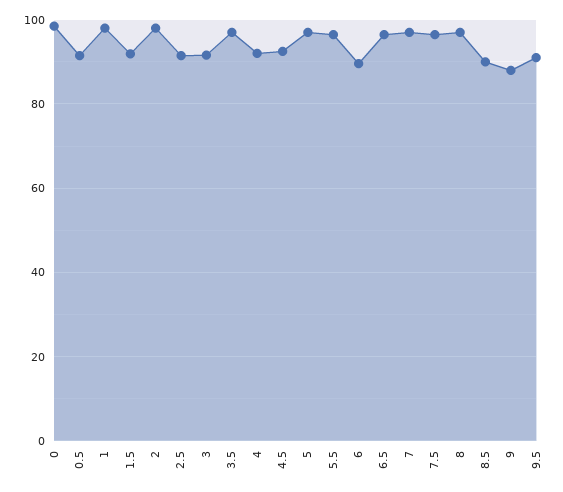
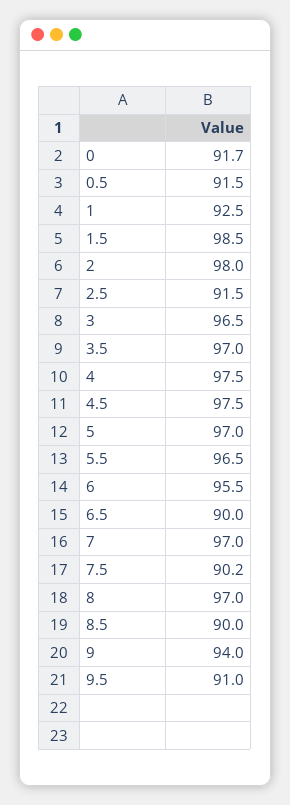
0: 98 -> 91.7
1: 98 -> 92.5
1.5: 92 -> 98.5
3: 92 -> 96.5
4: 92 -> 97.5
4.5: 92 -> 97.5
6: 90 -> 95.5
6.5: 96 -> 90
7.5: 96 -> 90.2
9: 88 -> 94

